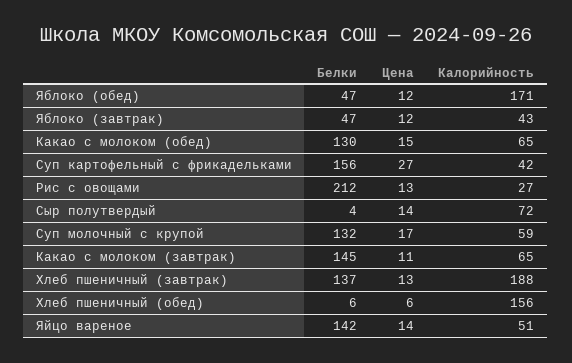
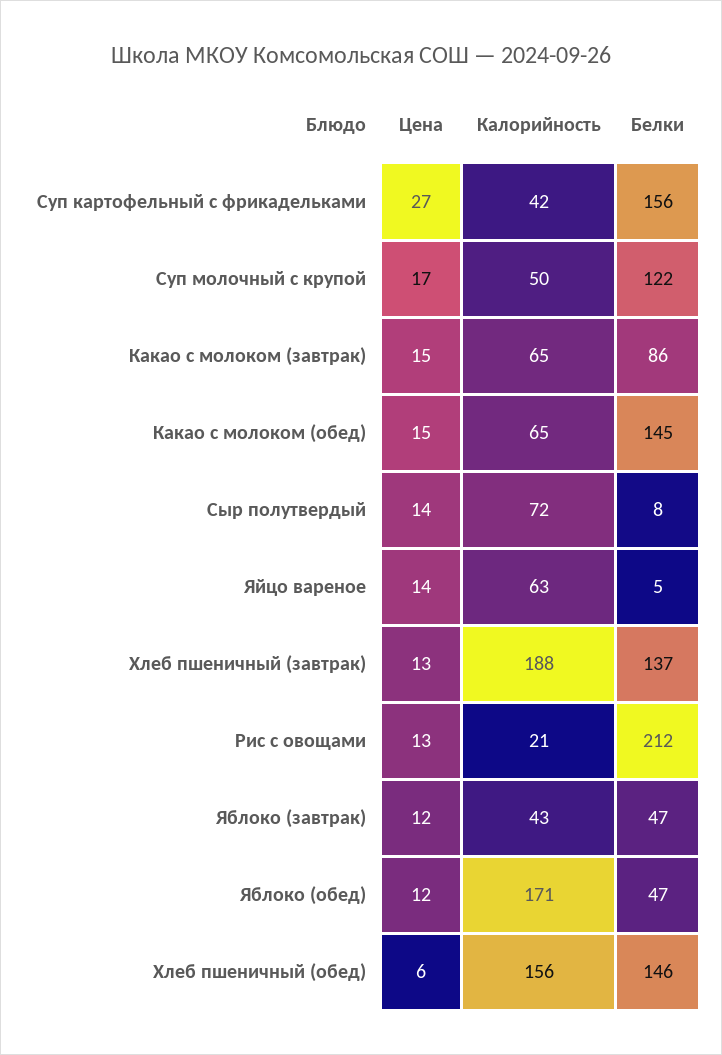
Белки, Какао с молоком (обед): 130 -> 145
Калорийность, Рис с овощами: 27 -> 21
Белки, Сыр полутвердый: 4 -> 8
Белки, Суп молочный с крупой: 132 -> 122
Калорийность, Суп молочный с крупой: 59 -> 50
Белки, Какао с молоком (завтрак): 145 -> 86
Цена, Какао с молоком (завтрак): 11 -> 15
Белки, Хлеб пшеничный (обед): 6 -> 146
Белки, Яйцо вареное: 142 -> 5
Калорийность, Яйцо вареное: 51 -> 63

